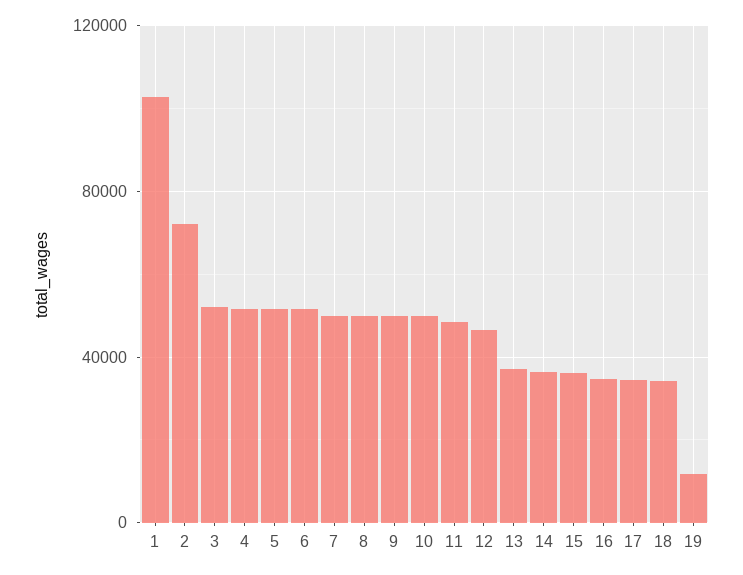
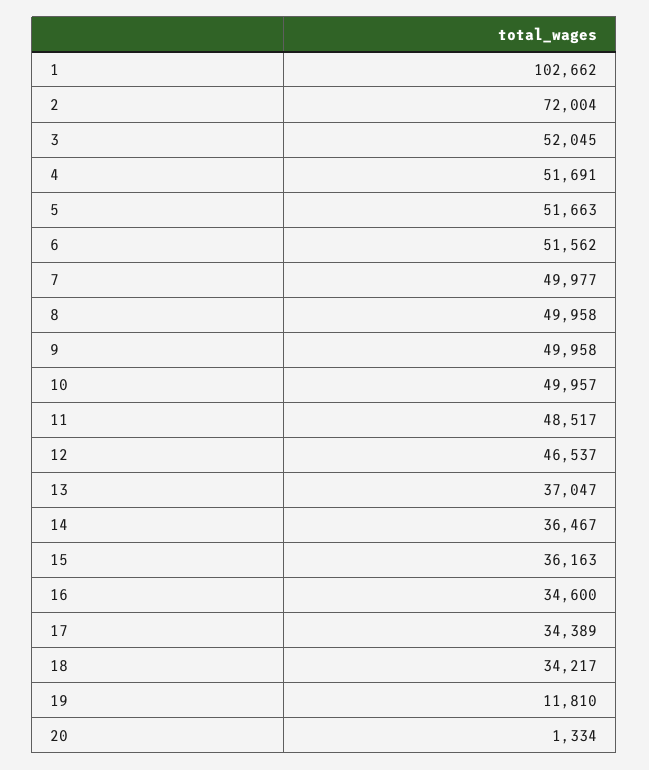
20: none -> 1334

